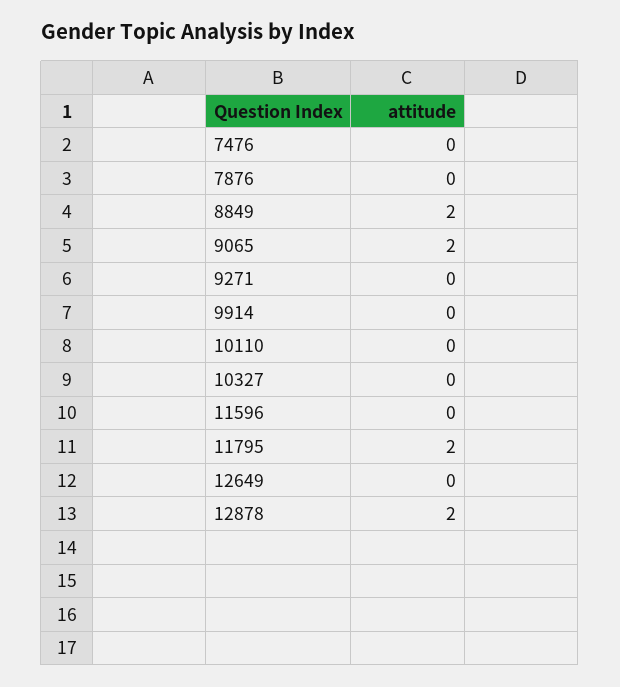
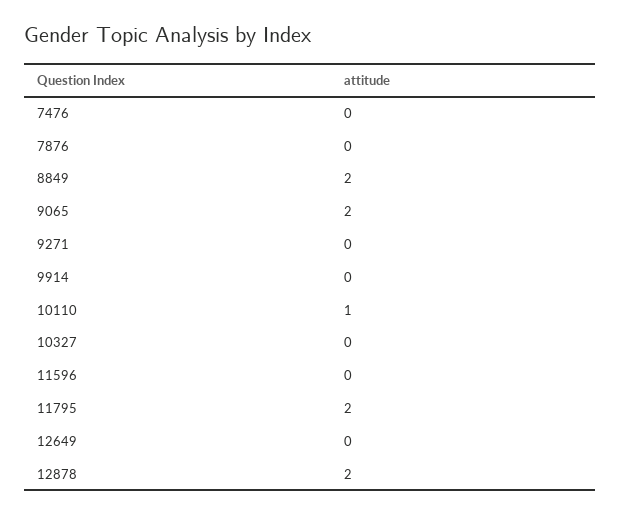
10110: 0 -> 1

